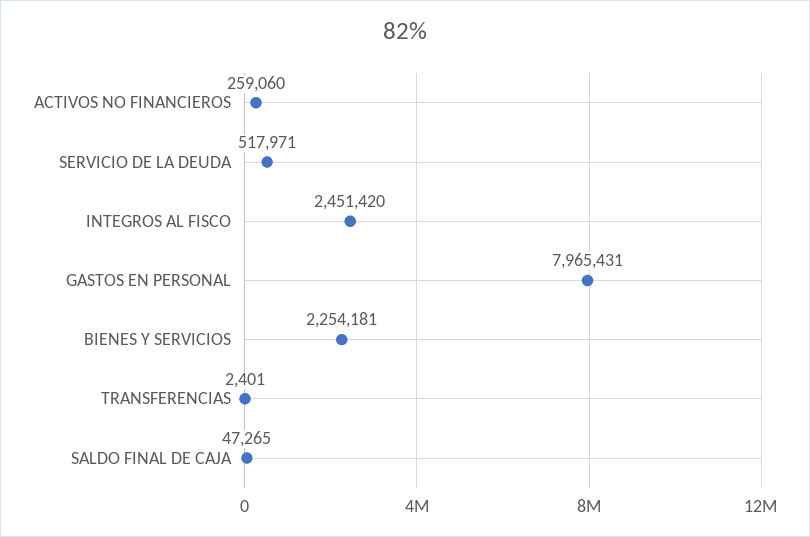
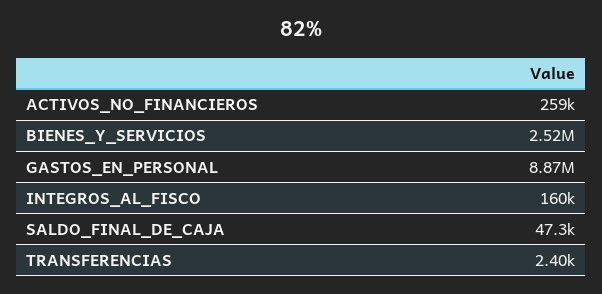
SERVICIO DE LA DEUDA: 517971 -> none
INTEGROS AL FISCO: 2451420 -> 160000
GASTOS EN PERSONAL: 7965431 -> 8870000
BIENES Y SERVICIOS: 2254181 -> 2520000

